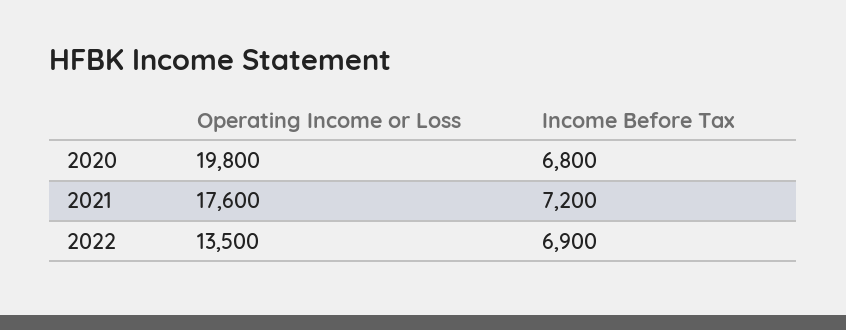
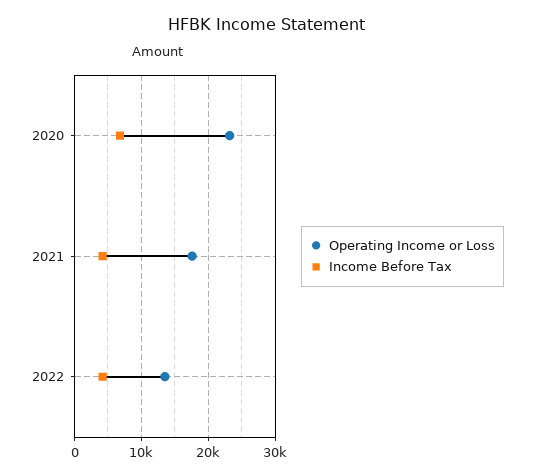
Operating Income or Loss, 2020: 19800 -> 23000
Income Before Tax, 2021: 7200 -> 4000
Income Before Tax, 2022: 6900 -> 4000

